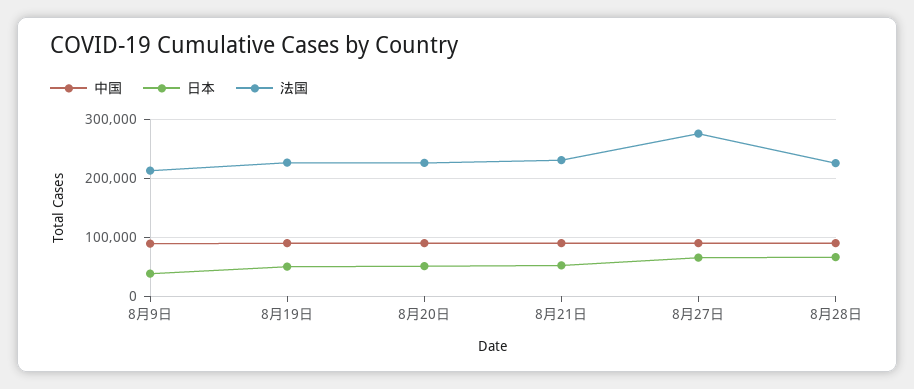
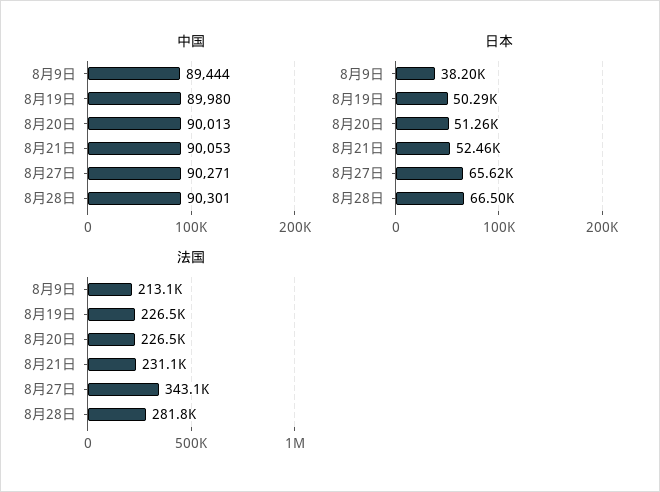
法国, 8月27日: 280000 -> 343100
法国, 8月28日: 220000 -> 281800

